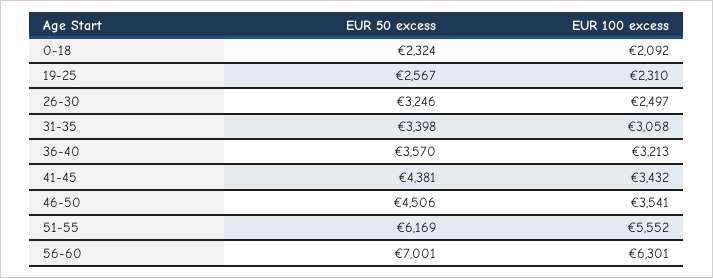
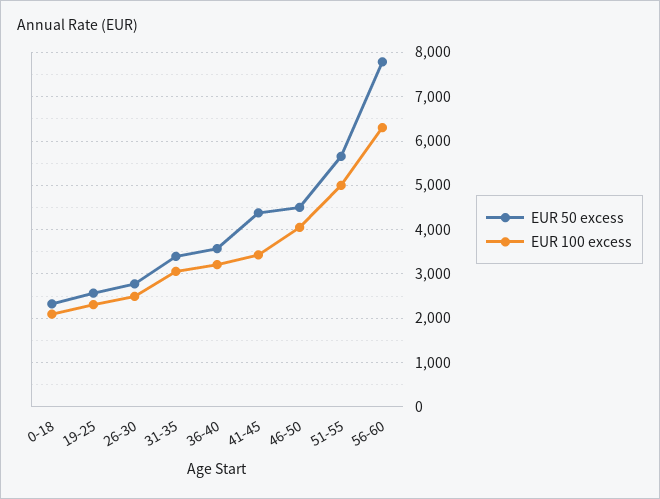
EUR 50 excess, 26-30: 3246 -> 2800
EUR 100 excess, 46-50: 3541 -> 4000
EUR 50 excess, 51-55: 6169 -> 5600
EUR 100 excess, 51-55: 5552 -> 5000
EUR 50 excess, 56-60: 7001 -> 7800

